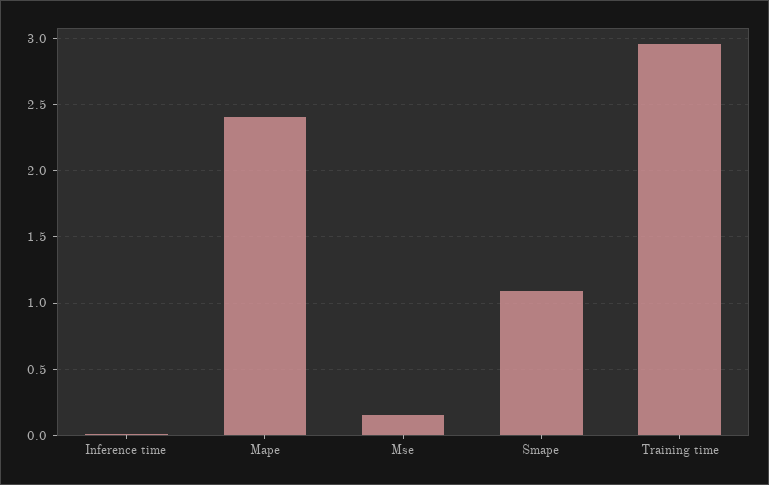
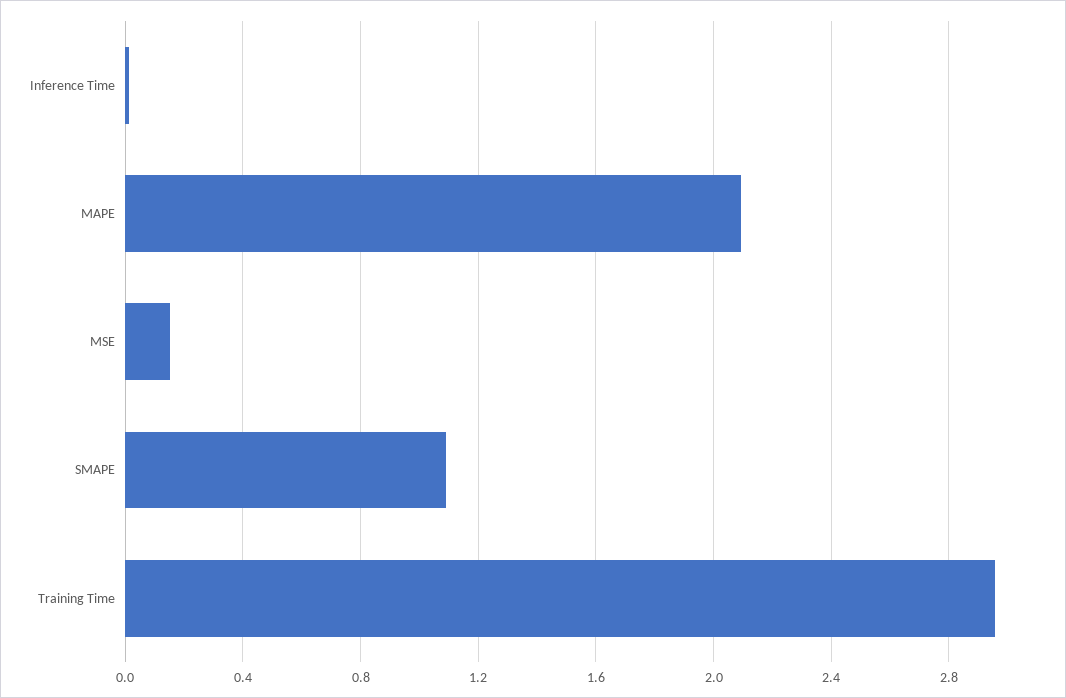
Mape: 2.4 -> 2.1

